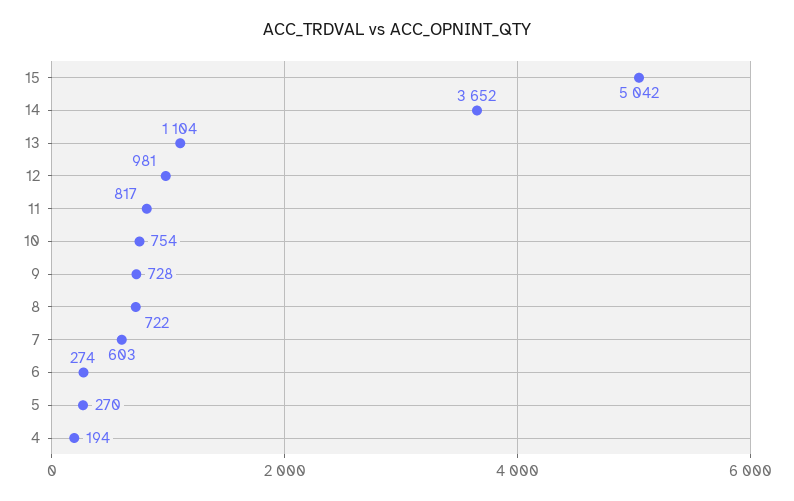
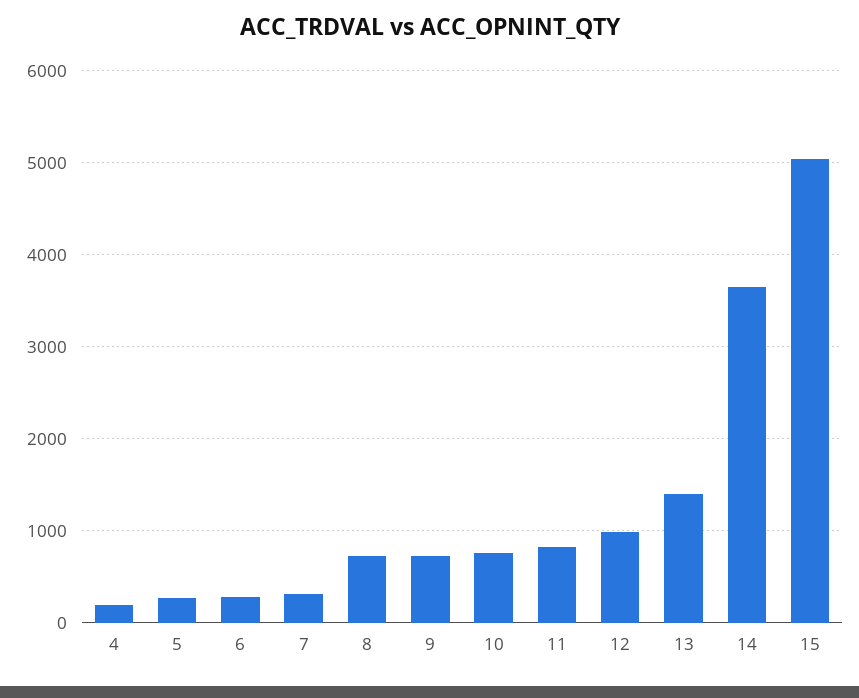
13: 1104 -> 1400
7: 603 -> 300

